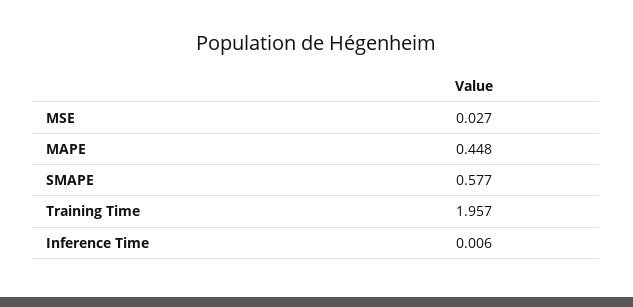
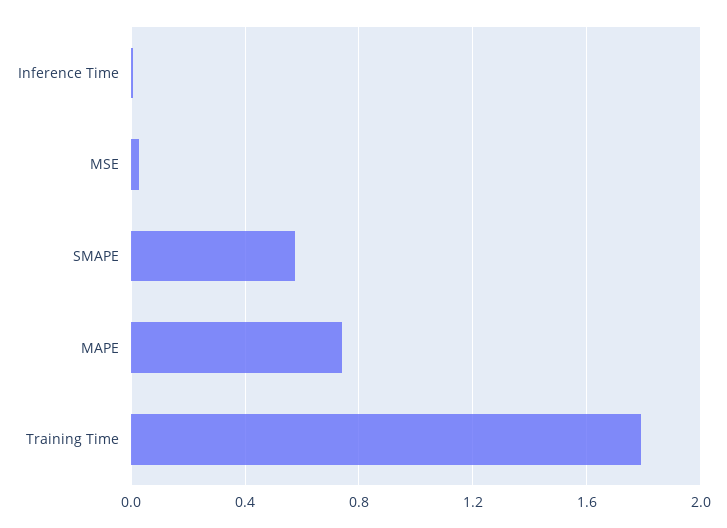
MAPE: 0.448 -> 0.75
Training Time: 1.957 -> 1.8

